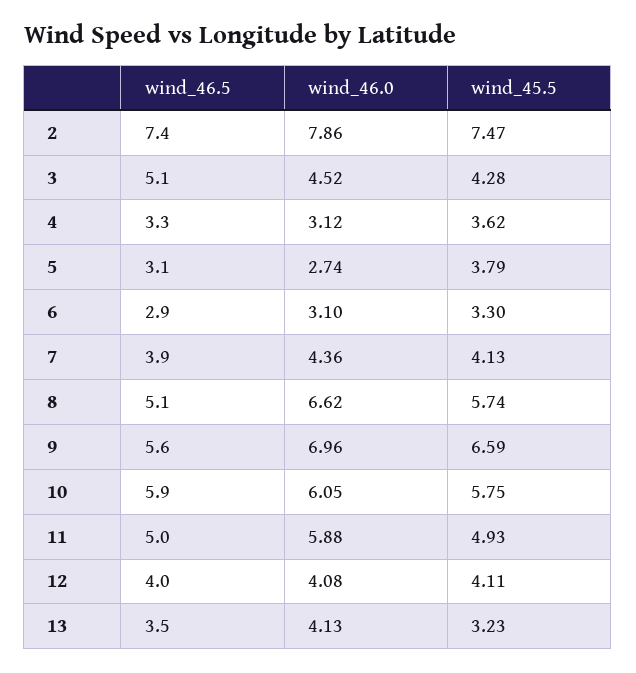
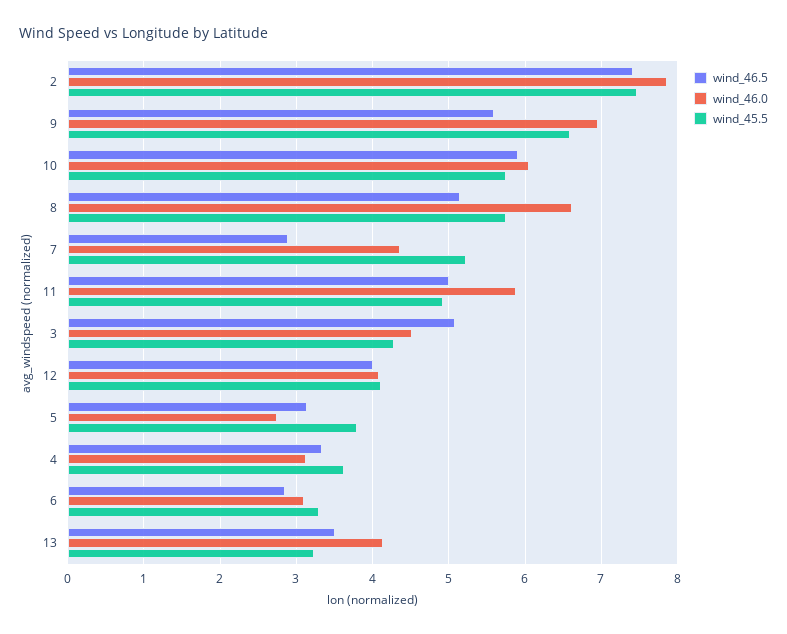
wind_46.5, 7: 3.9 -> 2.9
wind_45.5, 7: 4.13 -> 5.2

